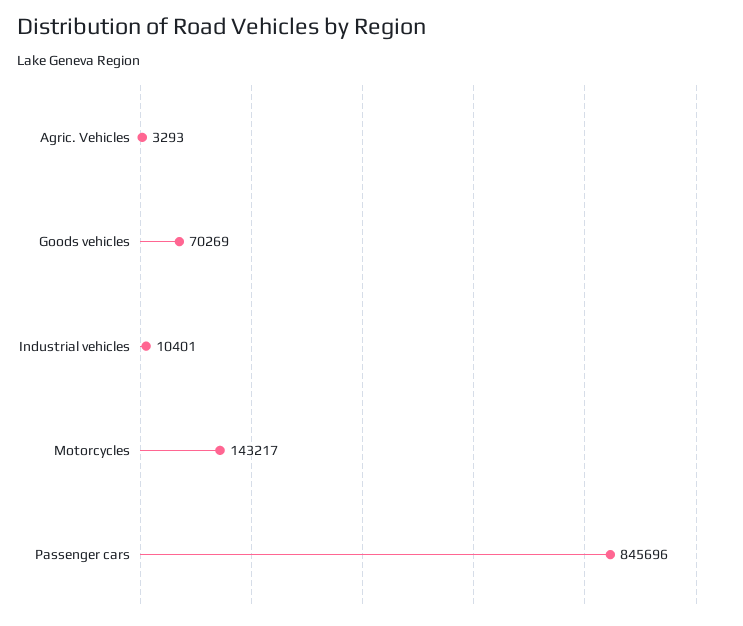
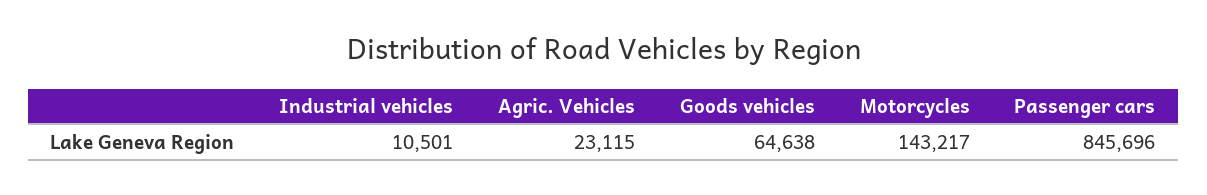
Agric. Vehicles: 3293 -> 23115
Goods vehicles: 70269 -> 64638
Industrial vehicles: 10401 -> 10501

